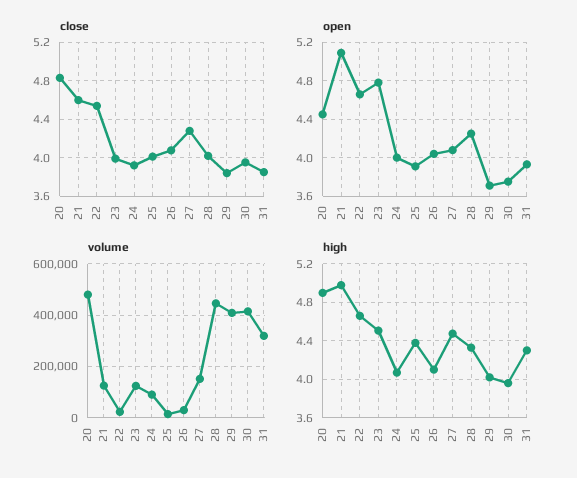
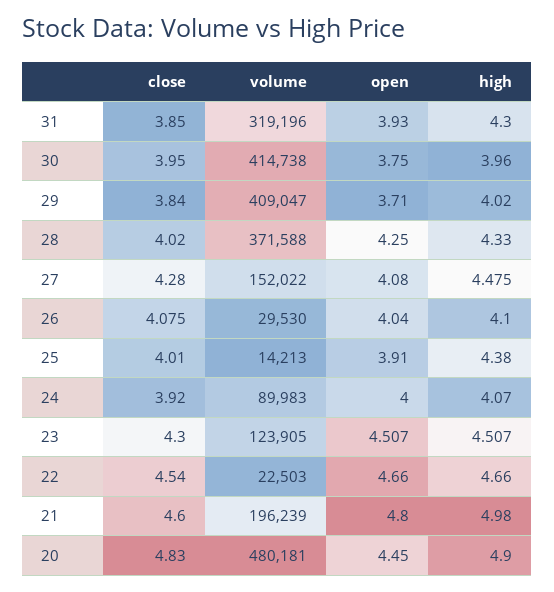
close, 23: 4 -> 4.3
open, 21: 5.1 -> 4.8
open, 23: 4.8 -> 4.507
volume, 21: 125000 -> 196239
volume, 28: 450000 -> 371588

